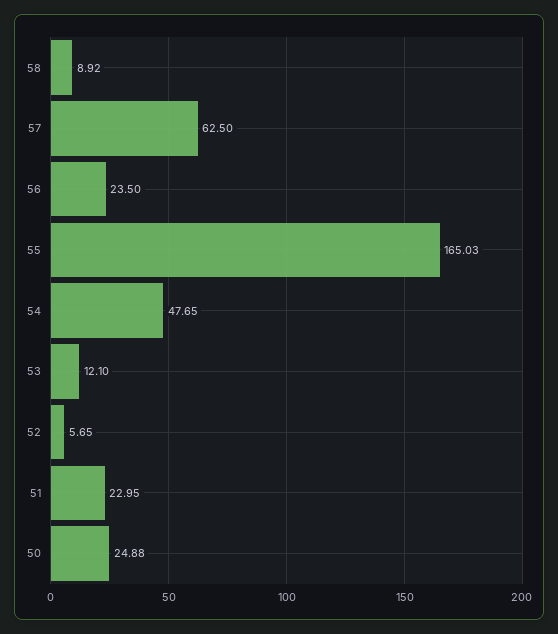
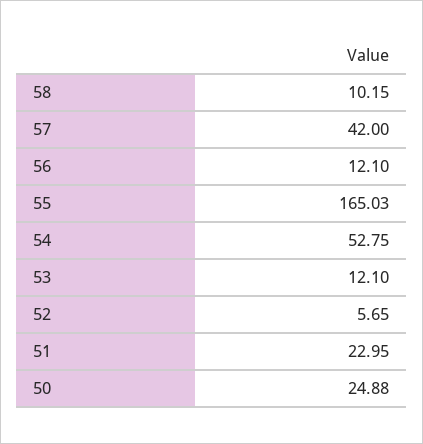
58: 8.92 -> 10.15
57: 62.5 -> 42
56: 23.5 -> 12.1
54: 47.65 -> 52.75

